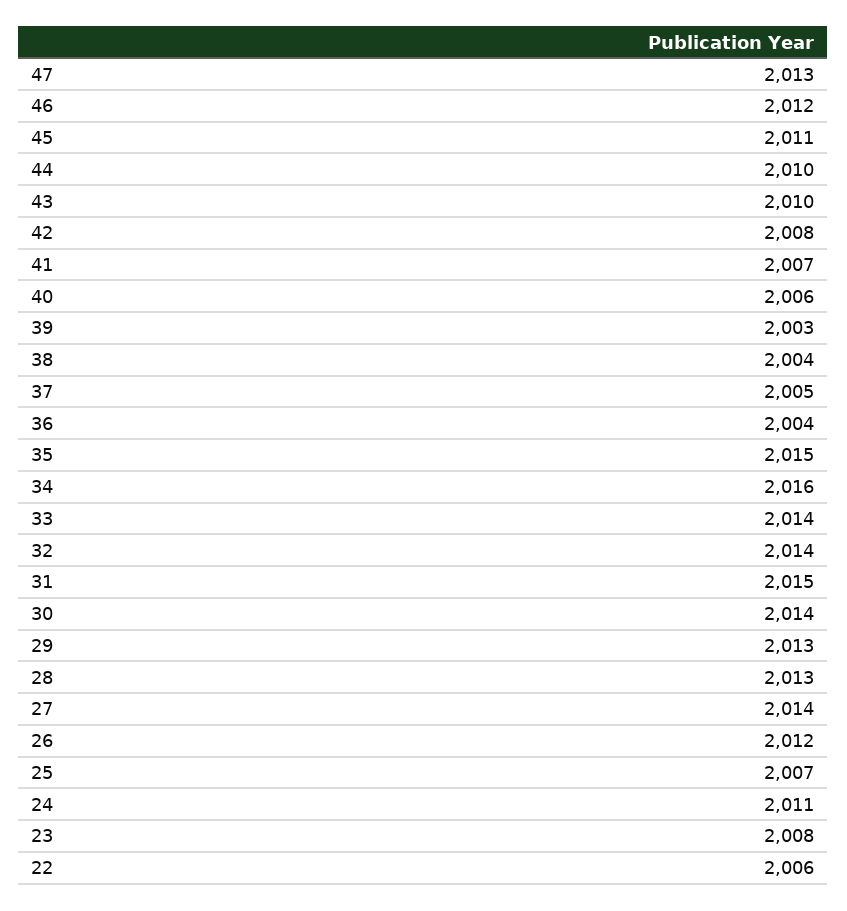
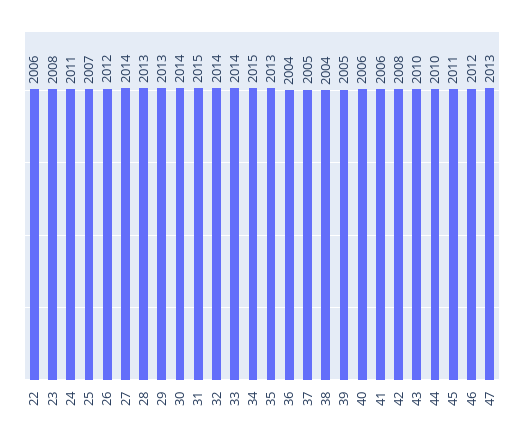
41: 2007 -> 2006
39: 2003 -> 2005
35: 2015 -> 2013
34: 2016 -> 2015

